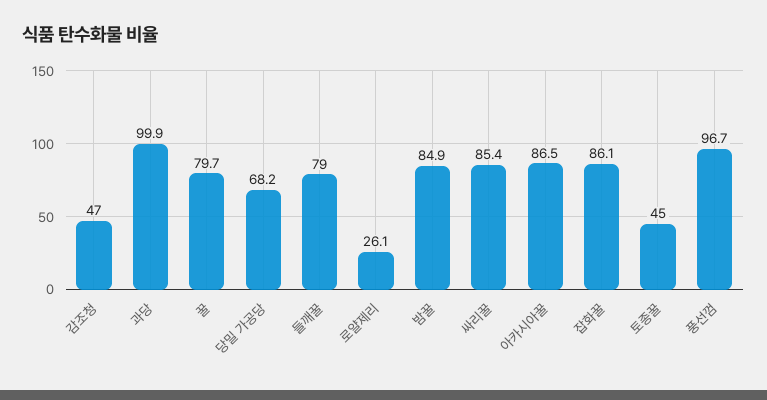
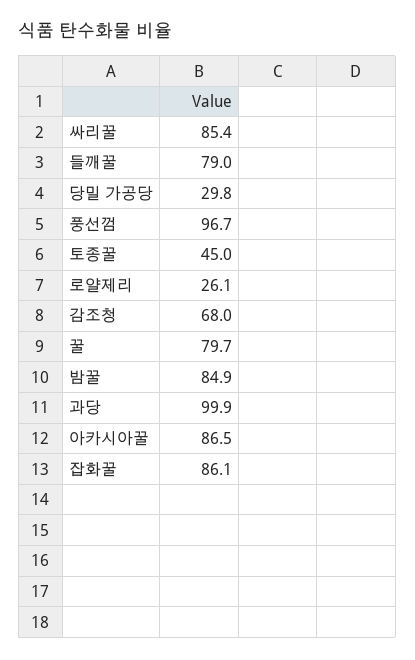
감조청: 47 -> 68
당밀 가공당: 68.2 -> 29.8

